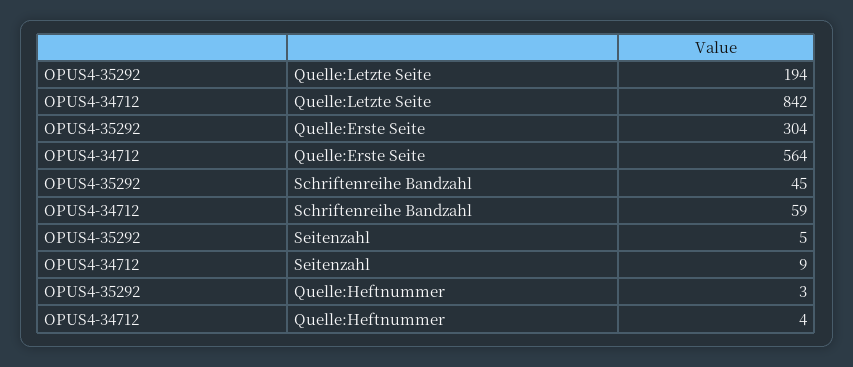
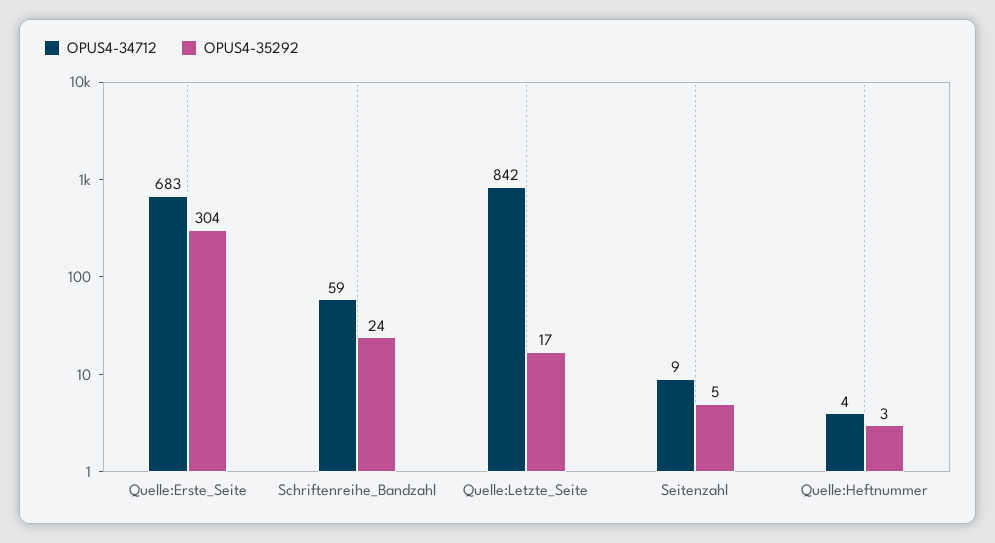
OPUS4-35292, Quelle:Letzte Seite: 194 -> 17
OPUS4-34712, Quelle:Erste Seite: 564 -> 683
OPUS4-35292, Schriftenreihe Bandzahl: 45 -> 24

